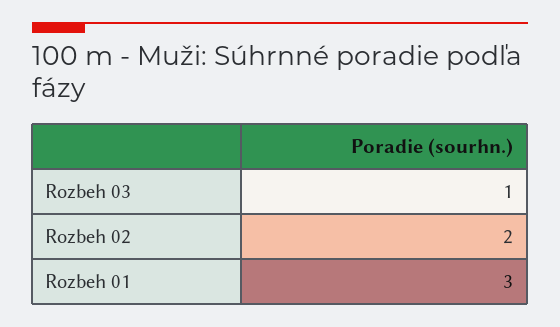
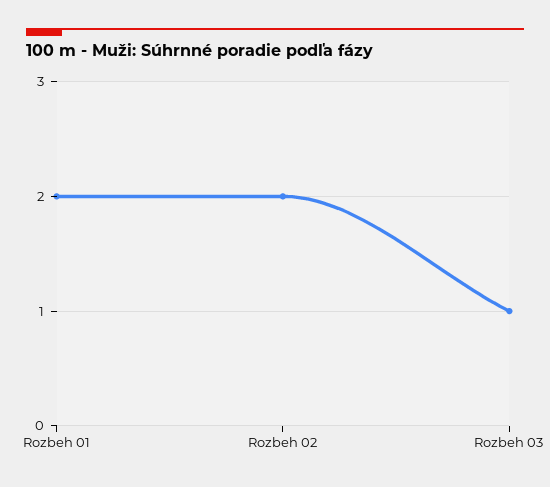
Rozbeh 01: 3 -> 2

